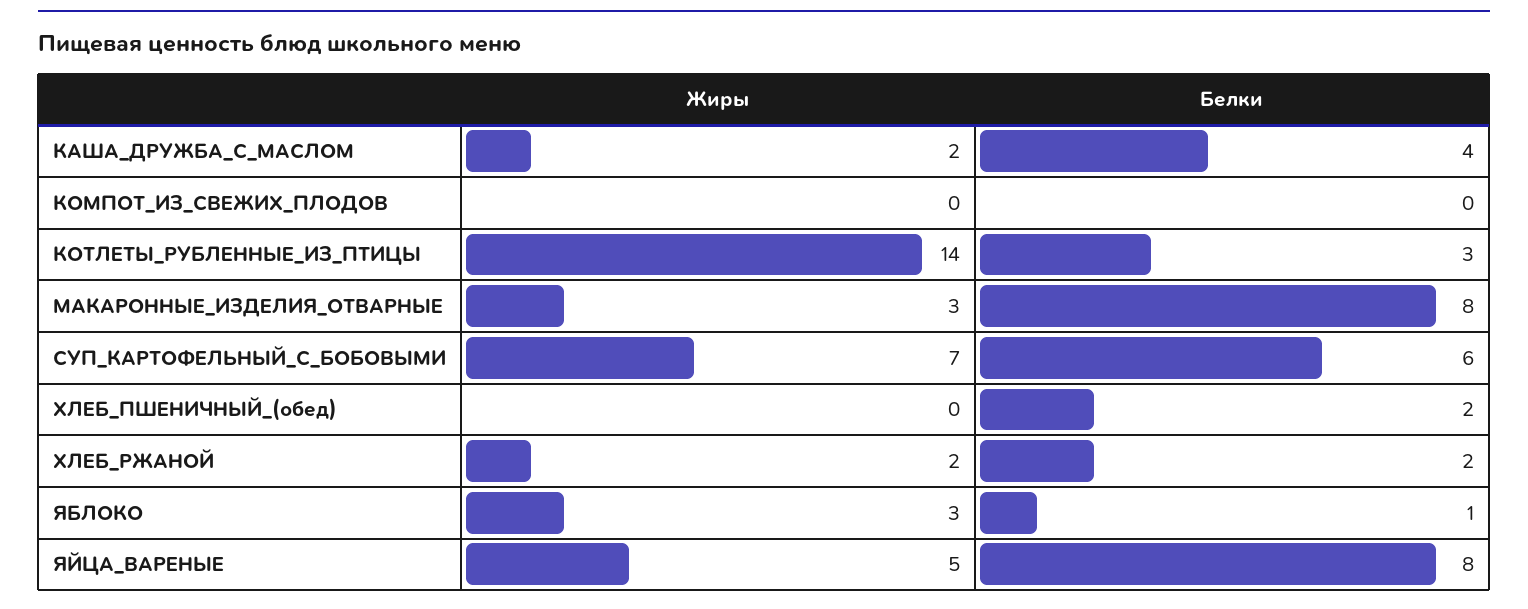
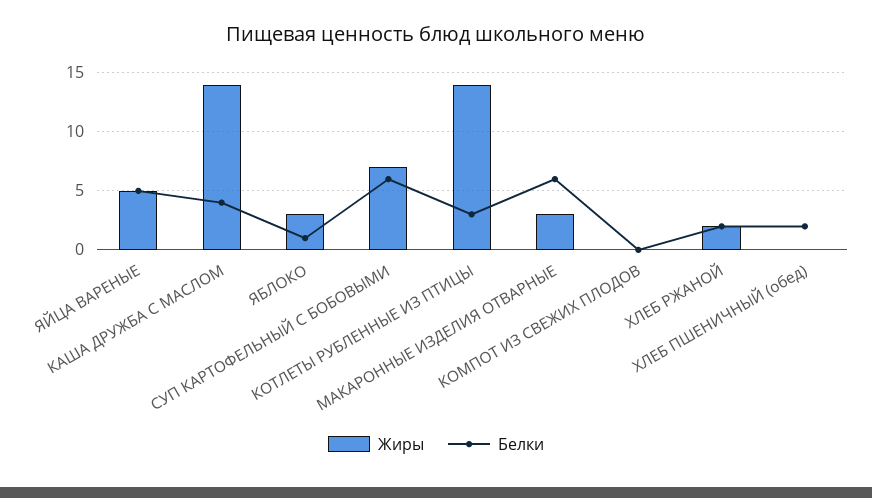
Жиры, КАША_ДРУЖБА_С_МАСЛОМ: 2 -> 14
Белки, МАКАРОННЫЕ_ИЗДЕЛИЯ_ОТВАРНЫЕ: 8 -> 6
Белки, ЯЙЦА_ВАРЕНЫЕ: 8 -> 5

